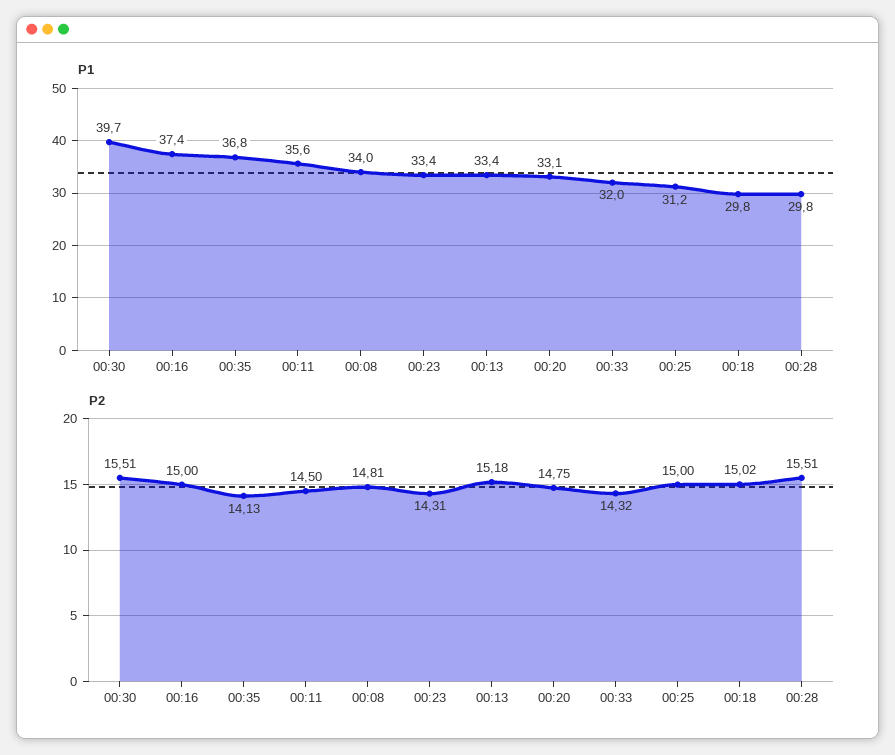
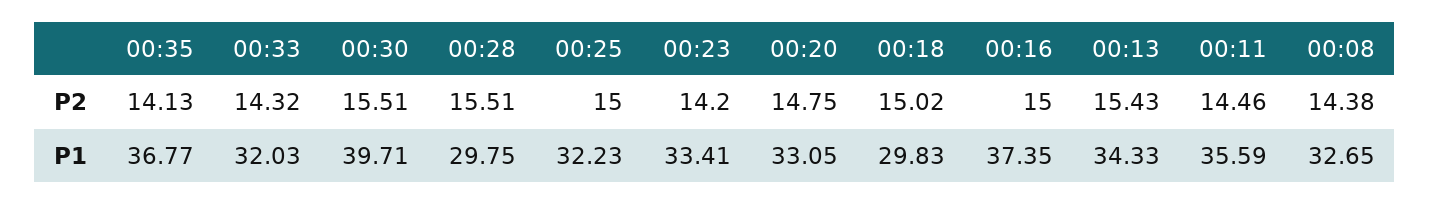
P1, 00:08: 34 -> 32.65
P1, 00:13: 33.4 -> 34.33
P1, 00:25: 31.2 -> 32.23
P2, 00:11: 14.5 -> 14.46
P2, 00:08: 14.81 -> 14.38
P2, 00:23: 14.31 -> 14.2
P2, 00:13: 15.18 -> 15.43

